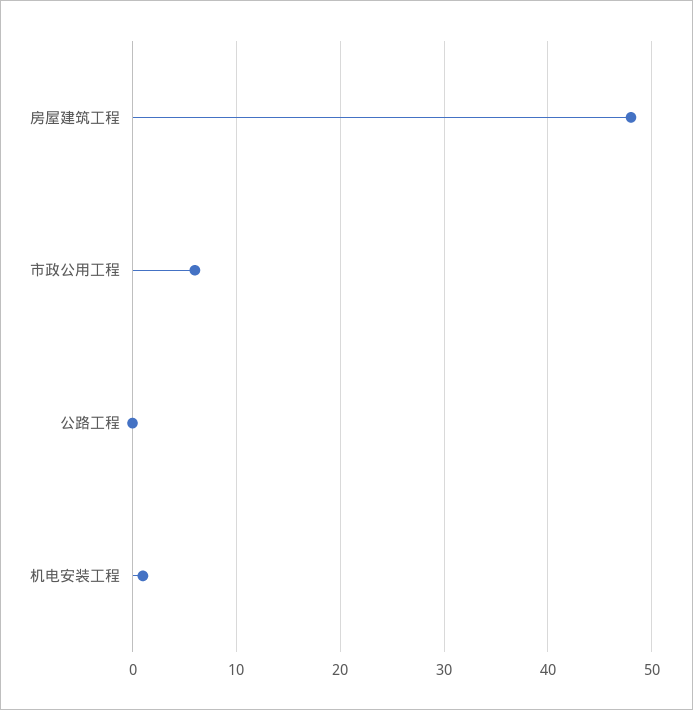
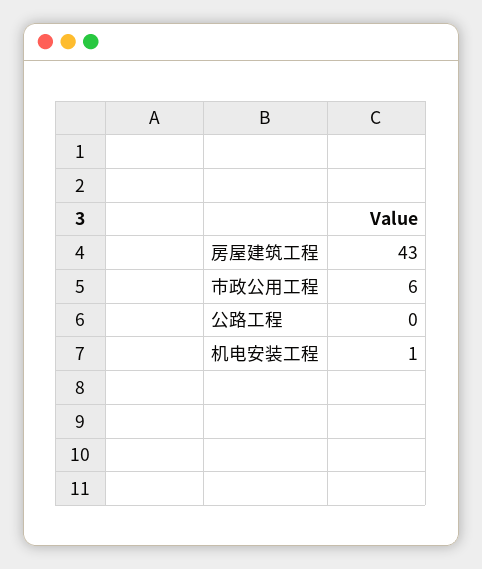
房屋建筑工程: 48 -> 43

